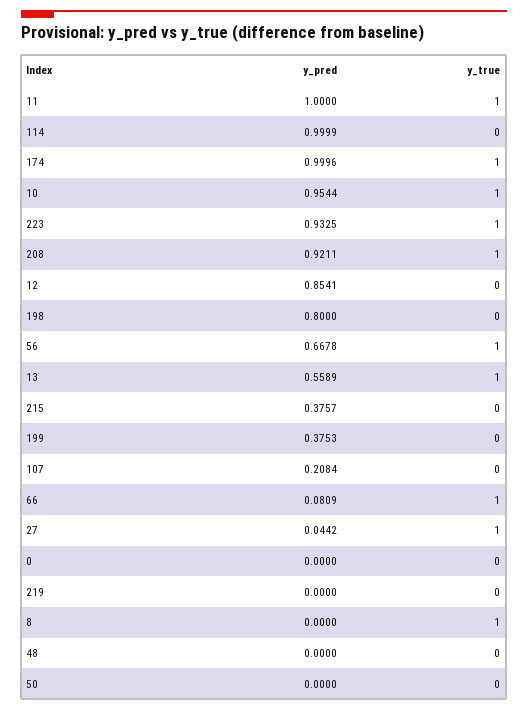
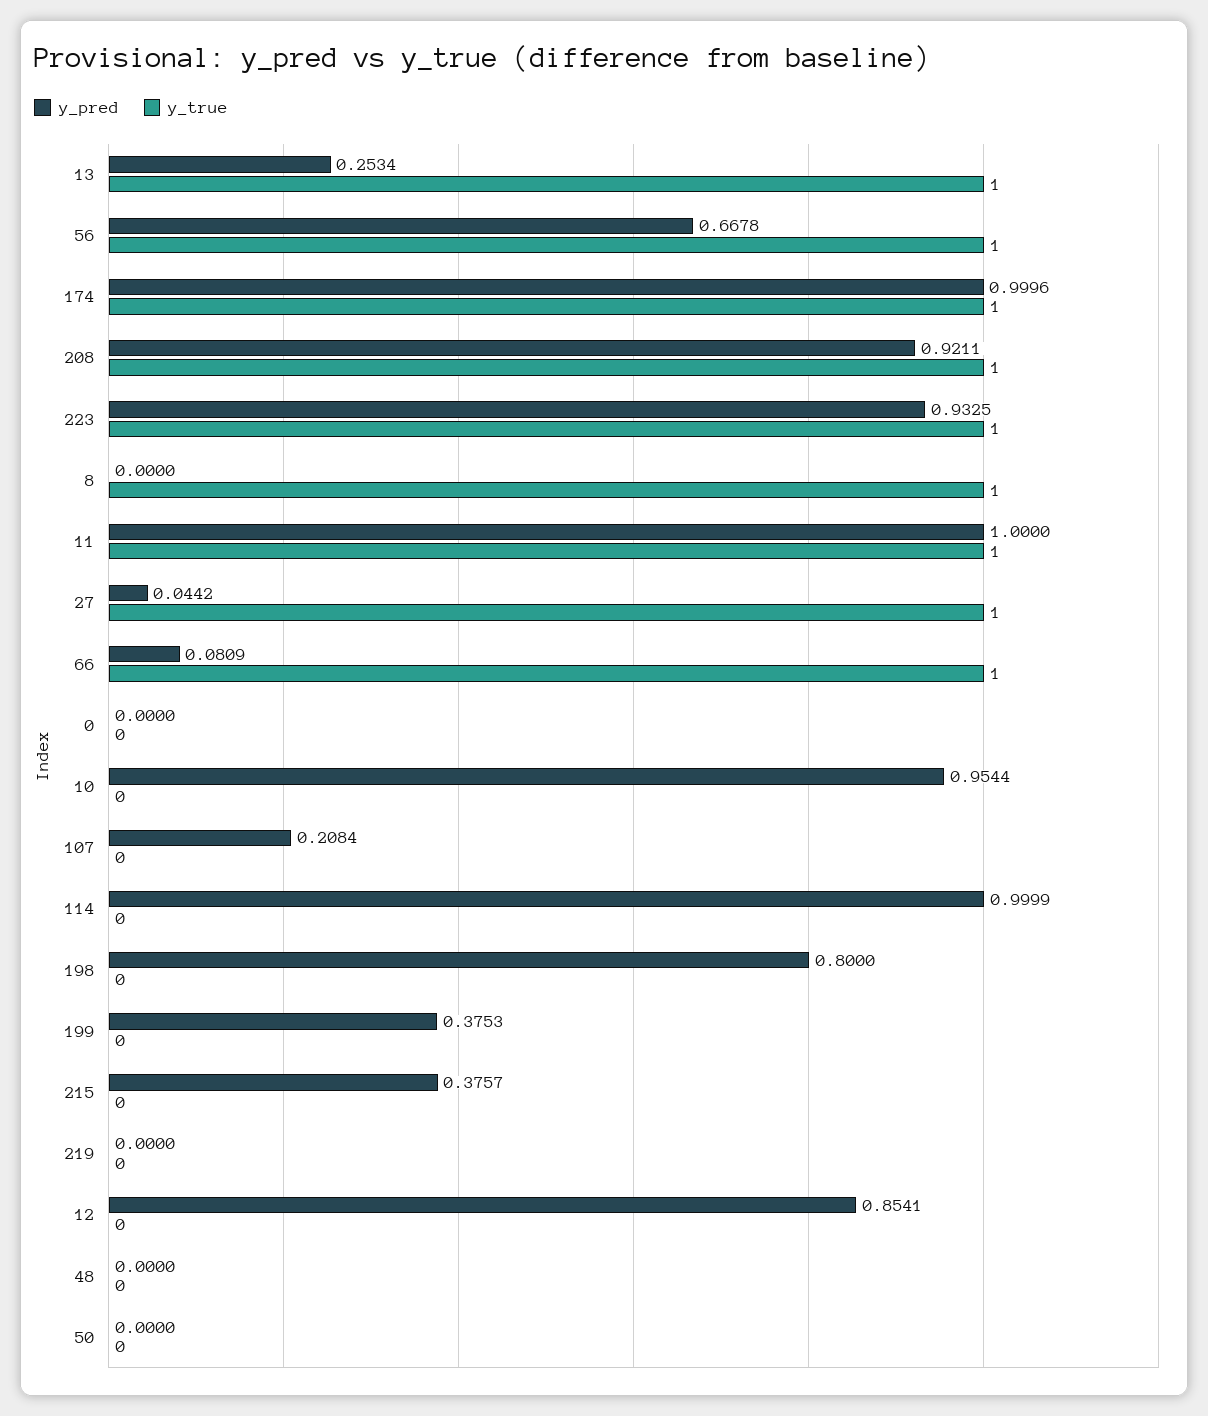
y_true, 10: 1 -> 0
y_pred, 13: 0.5589 -> 0.2534

